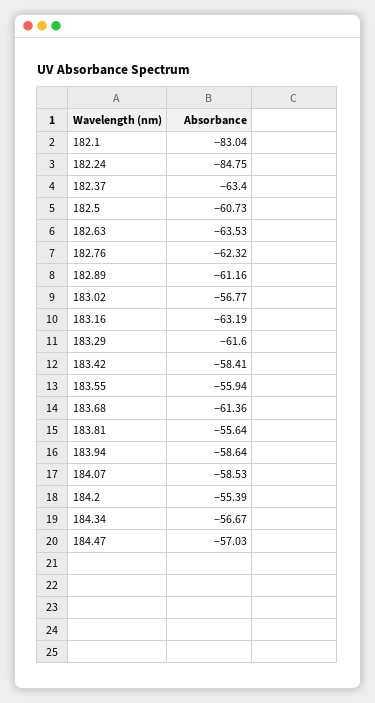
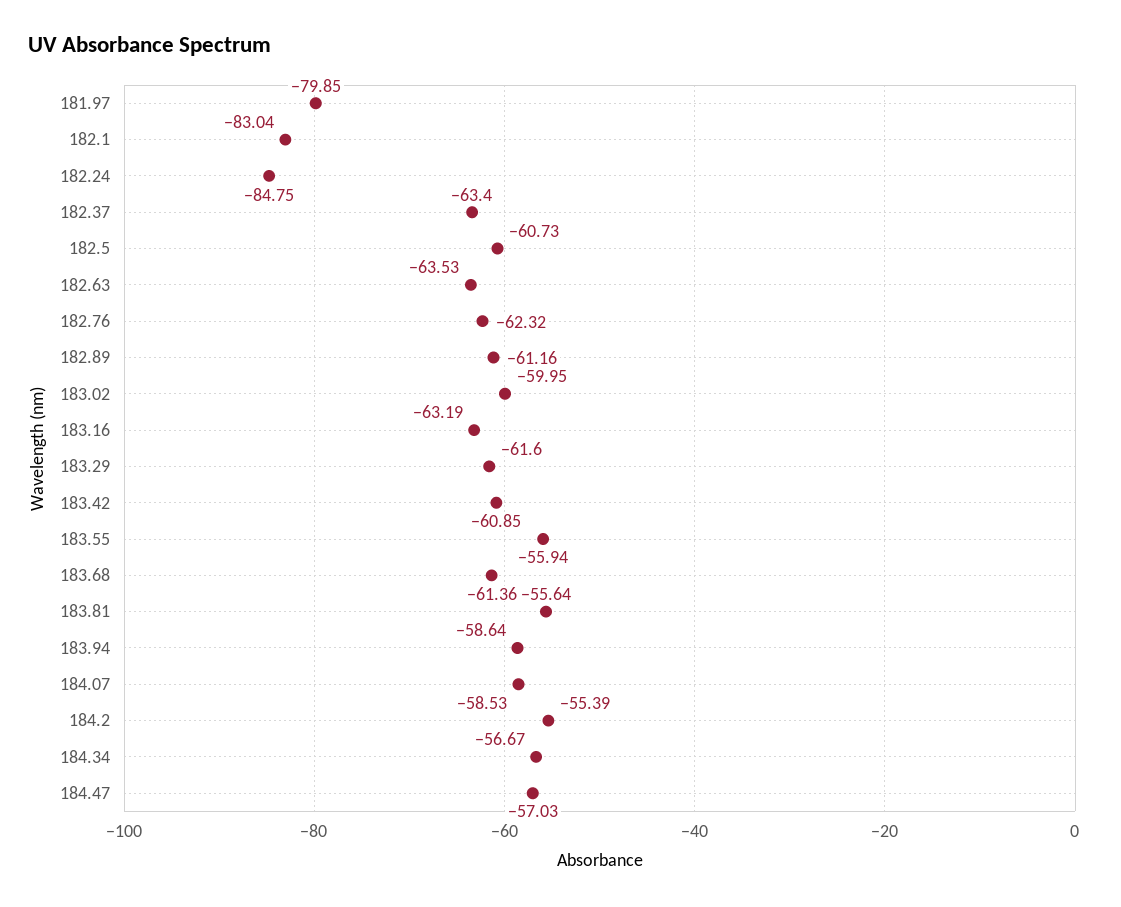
183.02: -56.77 -> -59.95
183.42: -58.41 -> -60.85
181.97: none -> -79.85

